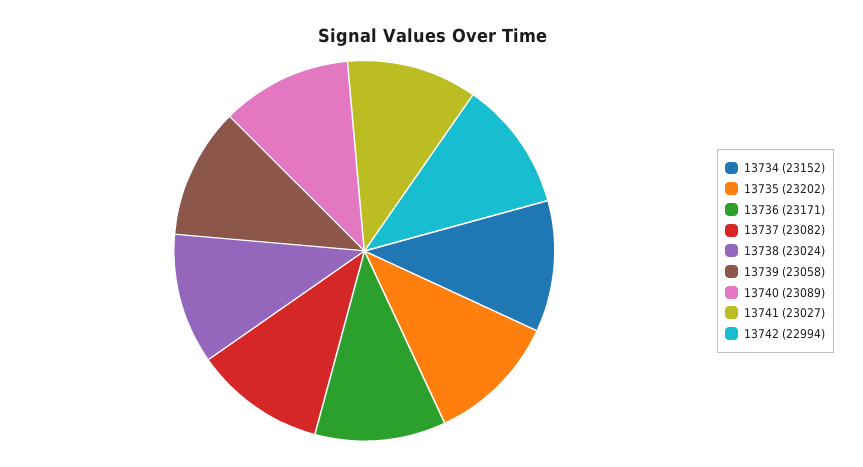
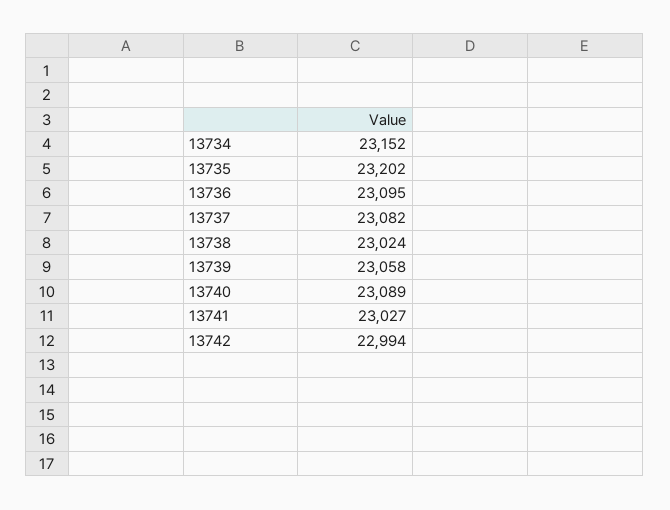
13736: 23171 -> 23095

